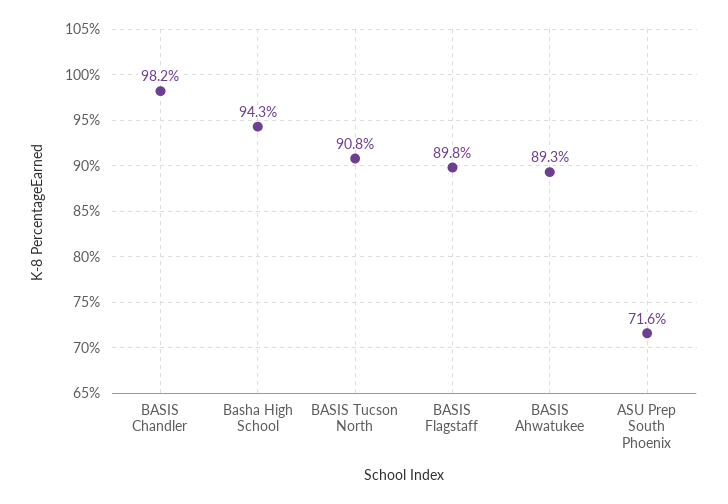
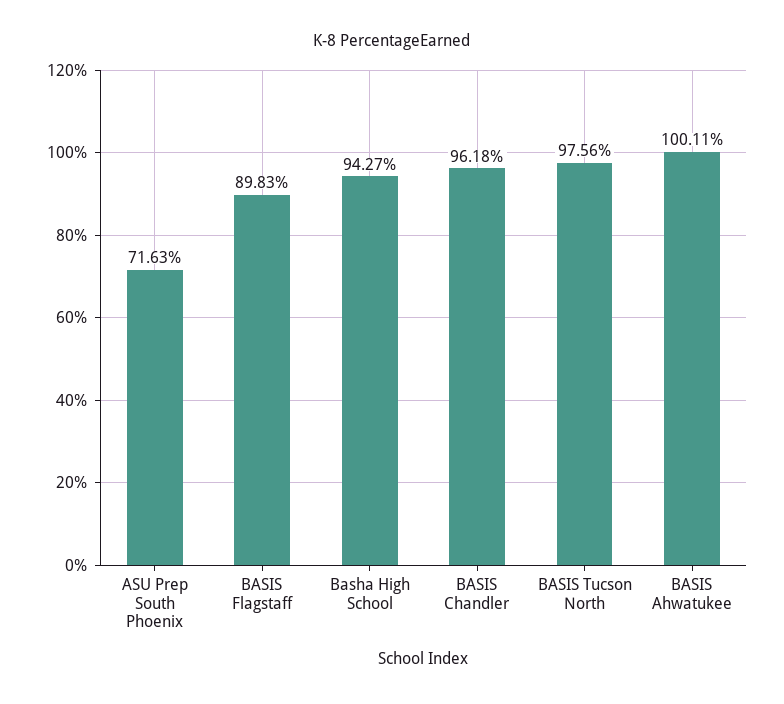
BASIS Chandler: 98.2 -> 96.18
BASIS Tucson North: 90.8 -> 97.56
BASIS Ahwatukee: 89.3 -> 100.11

